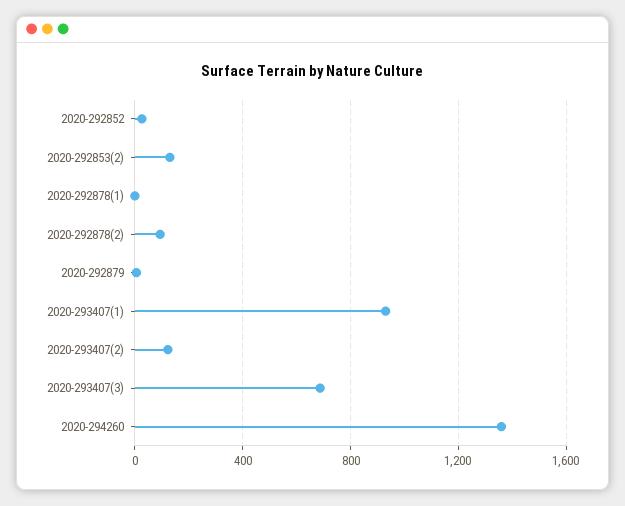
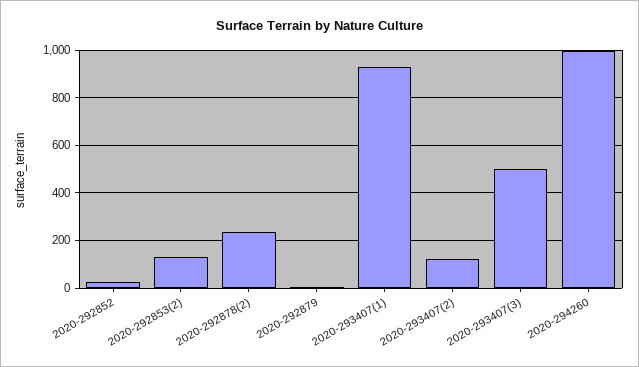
2020-292878(1): 0 -> none
2020-292878(2): 100 -> 250
2020-293407(3): 700 -> 500
2020-294260: 1350 -> 1000

